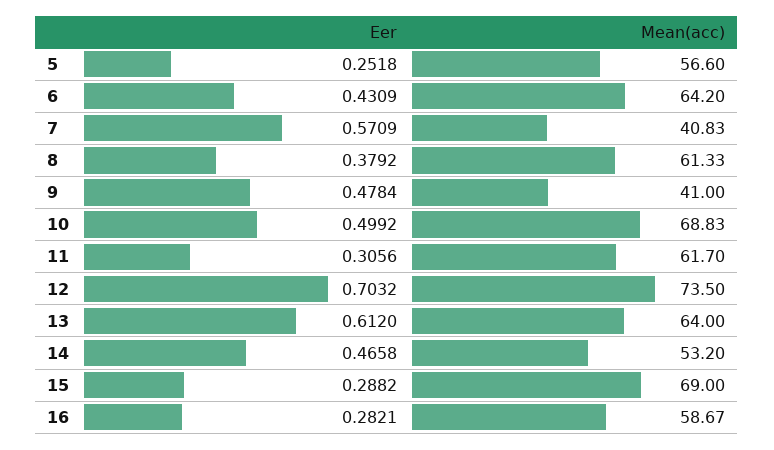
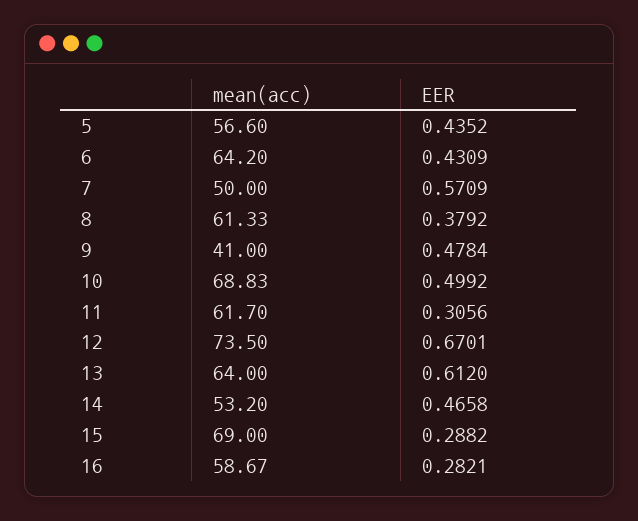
Eer, 5: 0.2518 -> 0.4352
Mean(acc), 7: 40.83 -> 50
Eer, 12: 0.7032 -> 0.6701

